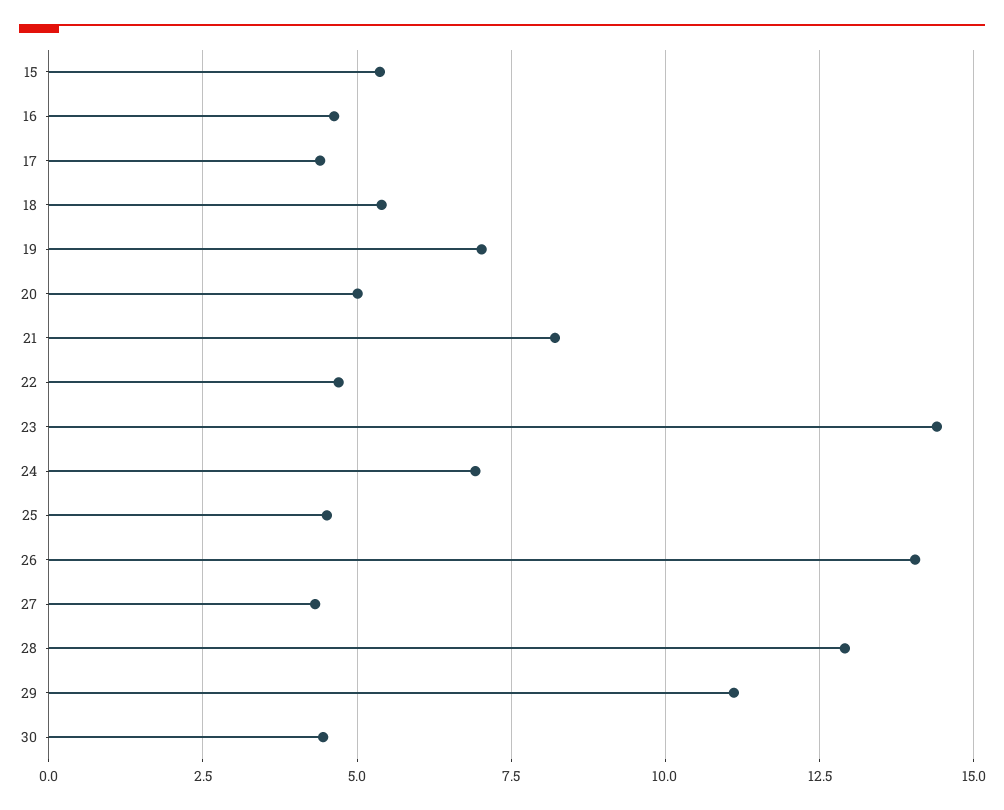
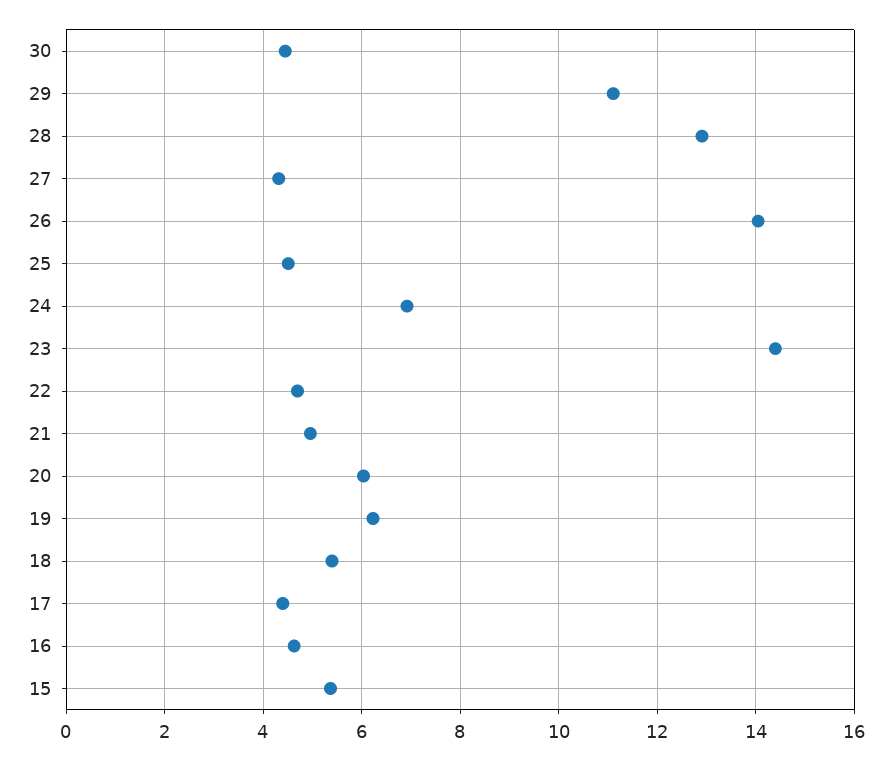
19: 7 -> 6.2
20: 5 -> 6
21: 8.25 -> 5

